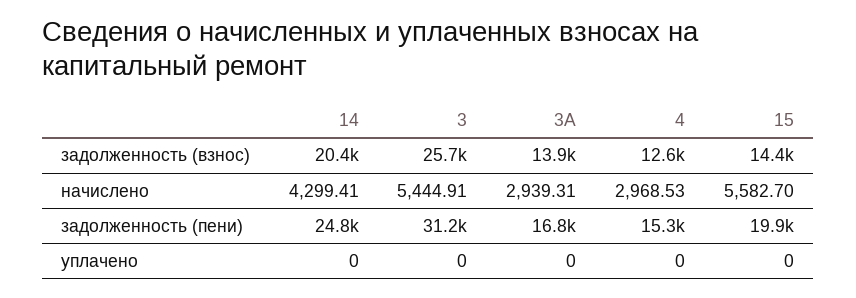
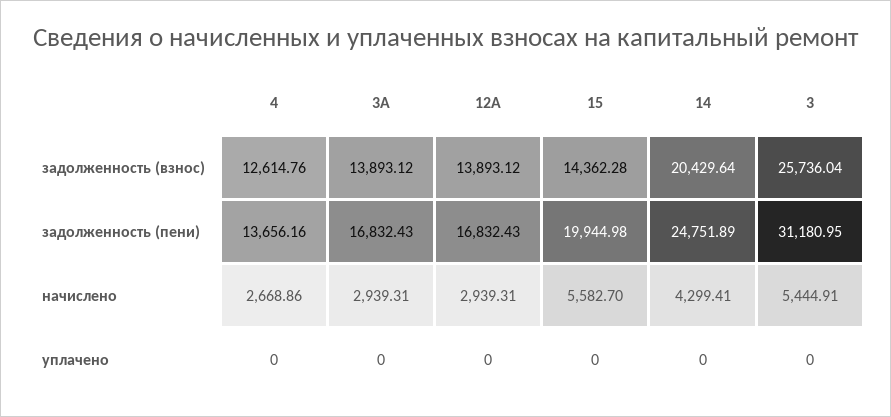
4, начислено: 2968.53 -> 2668.86
4, задолженность (пени): 15300 -> 13656.16
12А, задолженность (взнос): none -> 13893.12
12А, задолженность (пени): none -> 16832.43
12А, начислено: none -> 2939.31
12А, уплачено: none -> 0

